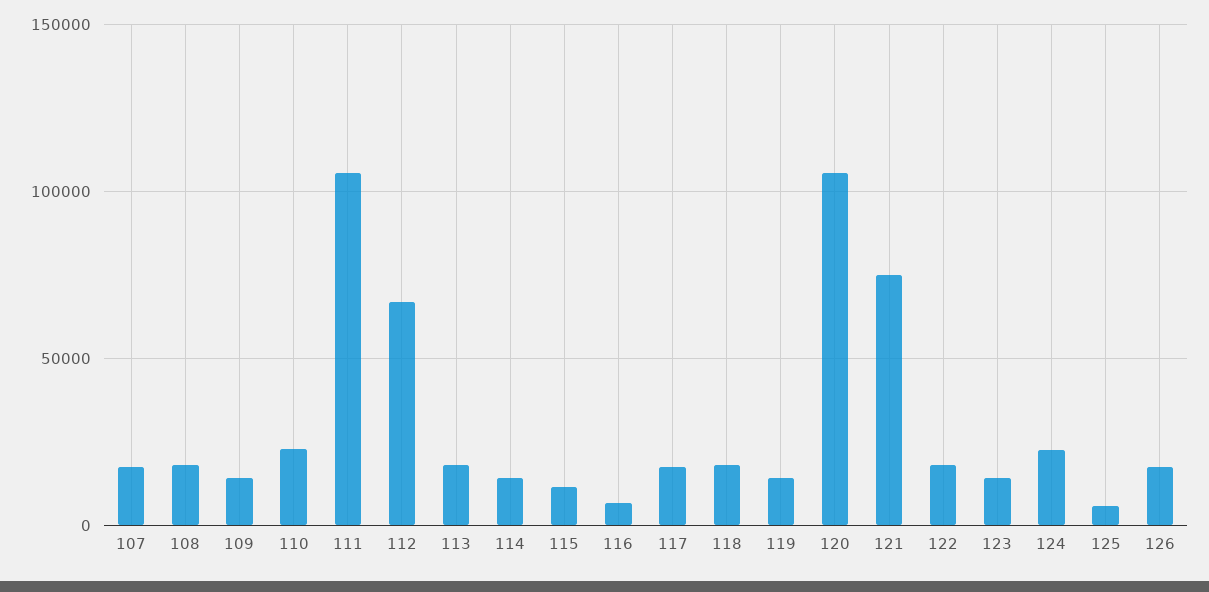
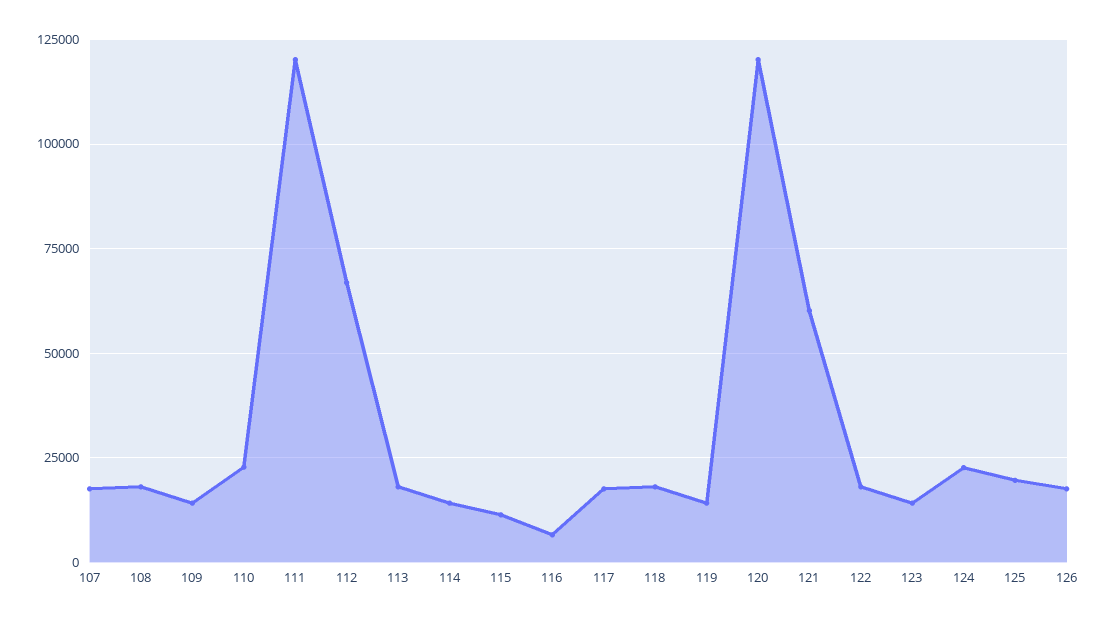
111: 105000 -> 120000
120: 105000 -> 120000
121: 75000 -> 60000
125: 5000 -> 20000

